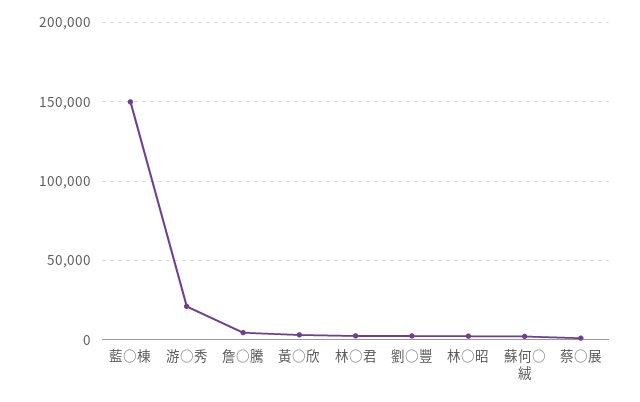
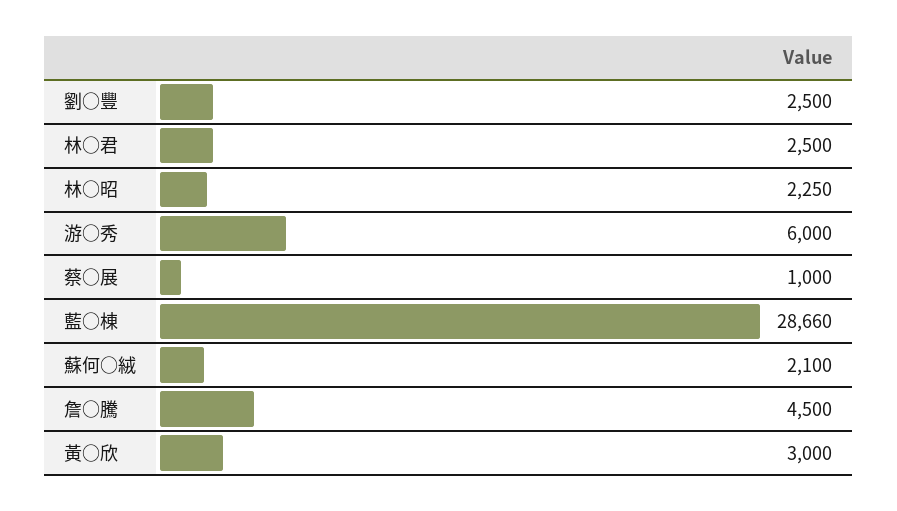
藍○棟: 150000 -> 28660
游○秀: 20000 -> 6000

